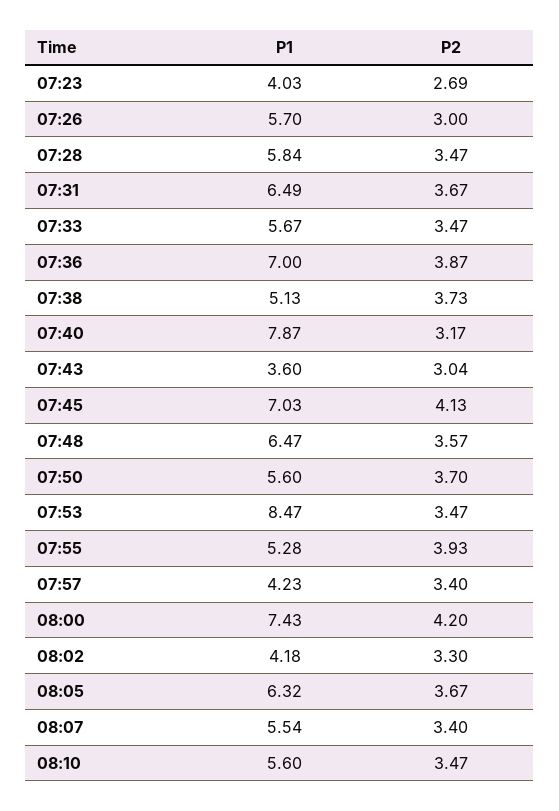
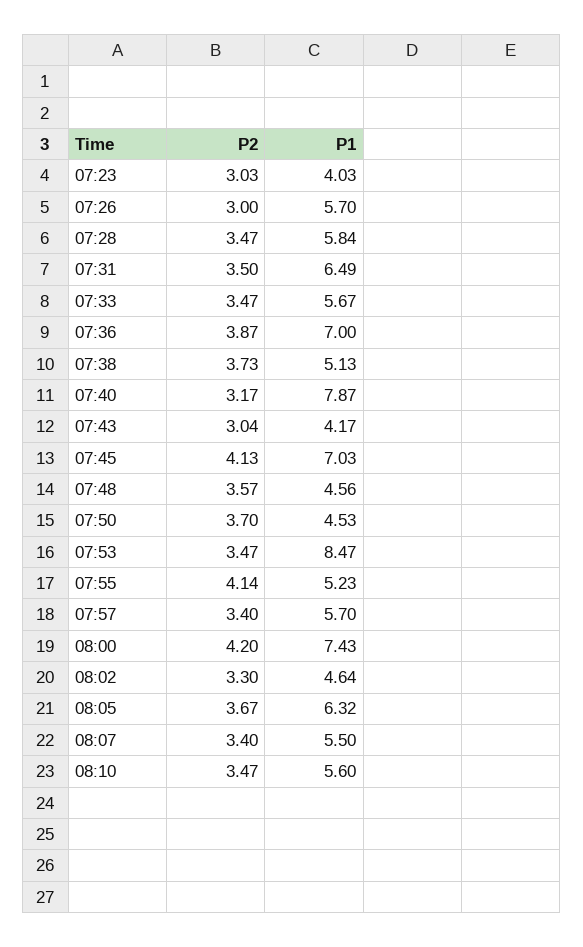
P2, 07:23: 2.69 -> 3.03
P2, 07:31: 3.67 -> 3.5
P1, 07:43: 3.6 -> 4.17
P1, 07:48: 6.47 -> 4.56
P1, 07:50: 5.6 -> 4.53
P1, 07:55: 5.28 -> 5.23
P2, 07:55: 3.93 -> 4.14
P1, 07:57: 4.23 -> 5.7
P1, 08:02: 4.18 -> 4.64
P1, 08:07: 5.54 -> 5.5

